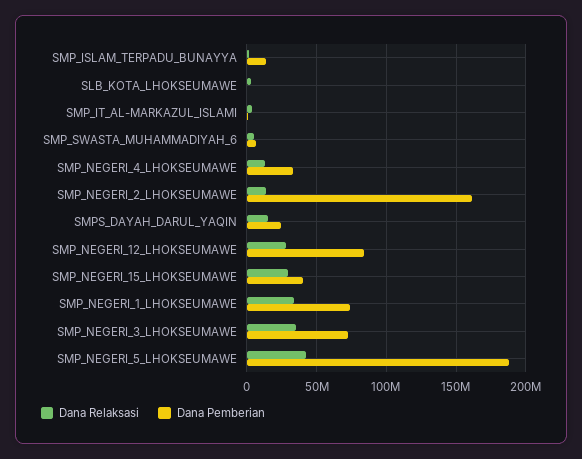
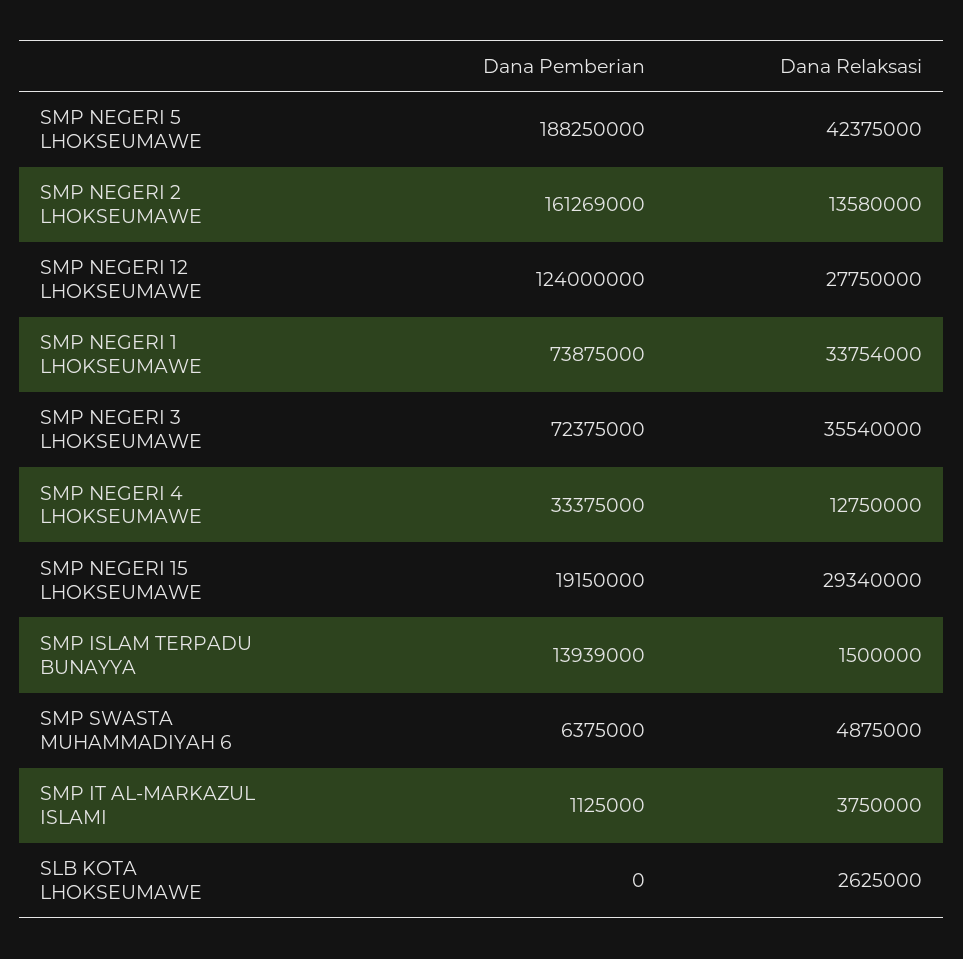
Dana Relaksasi, SMPS_DAYAH_DARUL_YAQIN: 15000000 -> none
Dana Pemberian, SMPS_DAYAH_DARUL_YAQIN: 25000000 -> none
Dana Pemberian, SMP_NEGERI_12_LHOKSEUMAWE: 85000000 -> 124000000
Dana Pemberian, SMP_NEGERI_15_LHOKSEUMAWE: 40000000 -> 19150000

